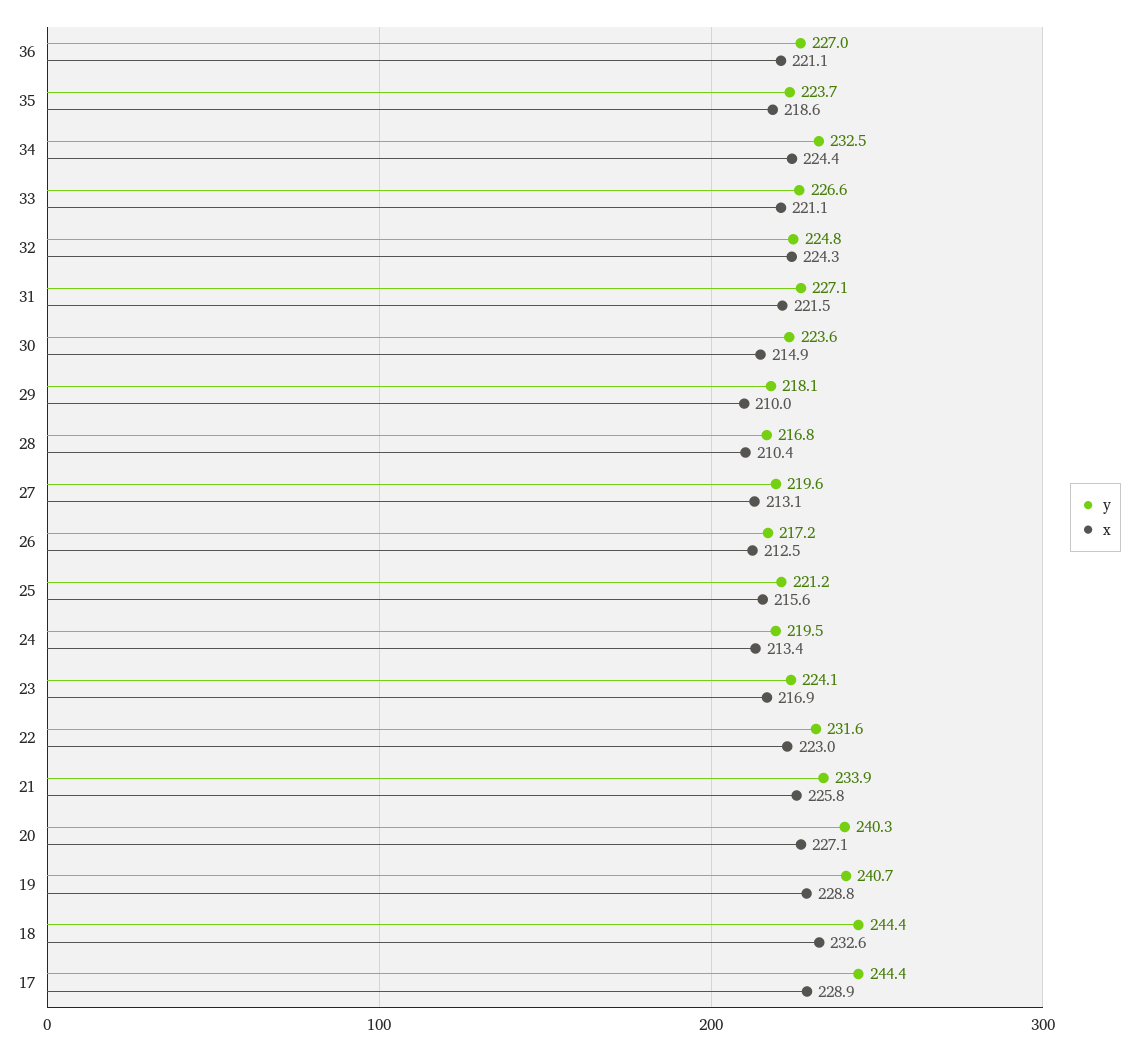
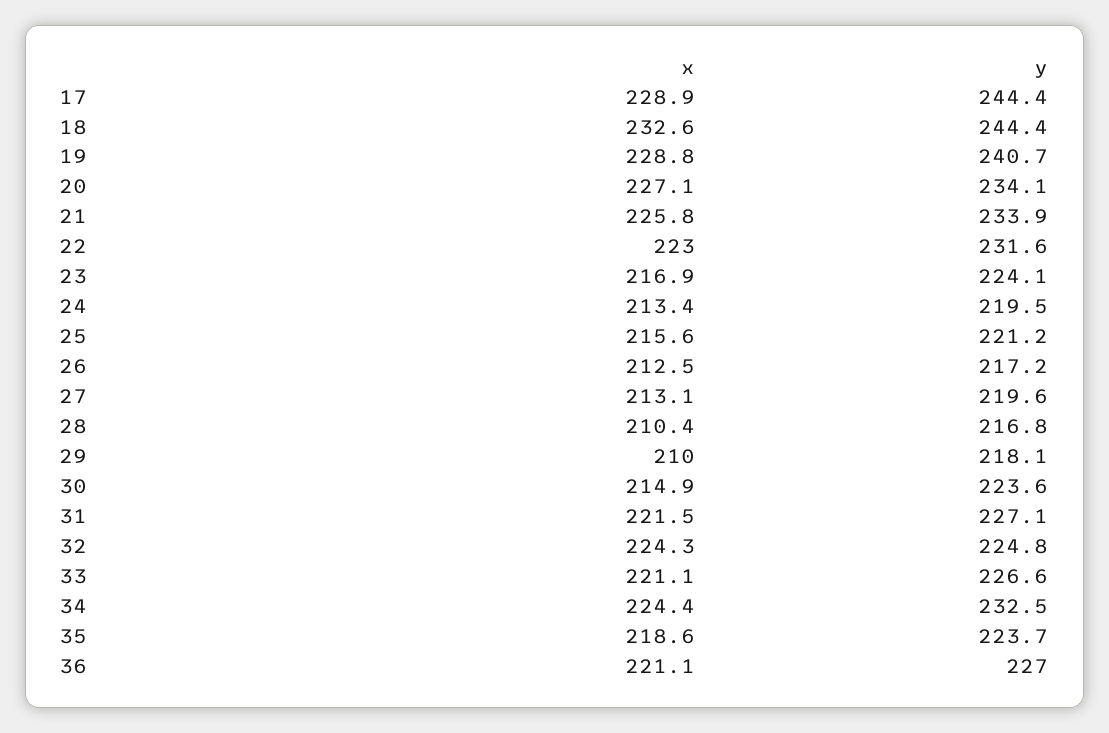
y, 20: 240.3 -> 234.1

